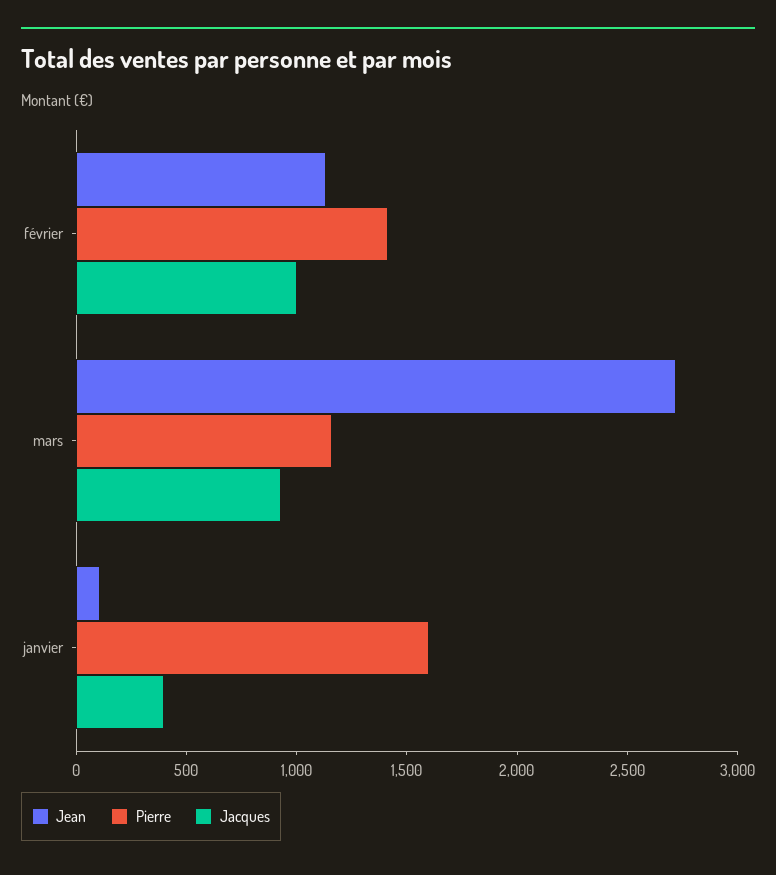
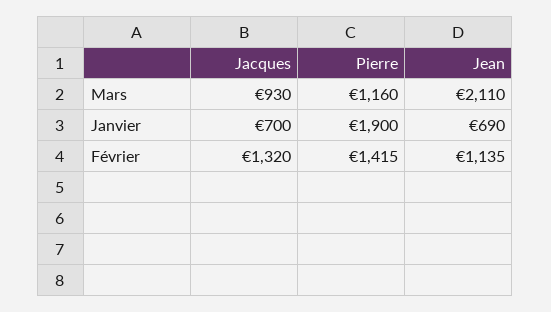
Jacques, février: 1000 -> 1320
Jean, mars: 2700 -> 2110
Jean, janvier: 100 -> 690
Pierre, janvier: 1600 -> 1900
Jacques, janvier: 400 -> 700

